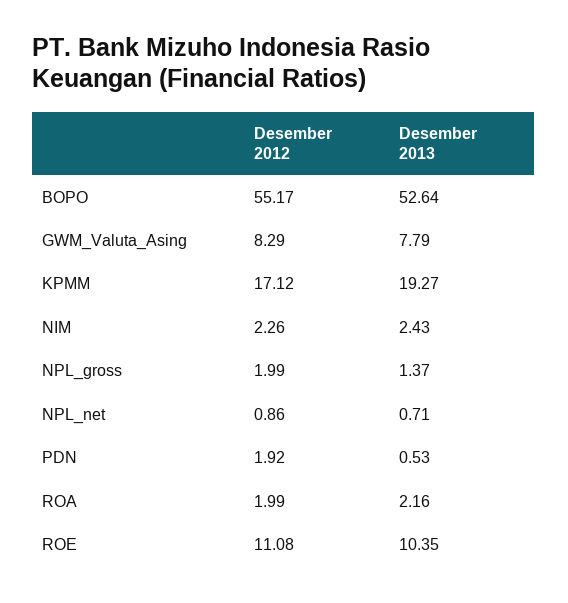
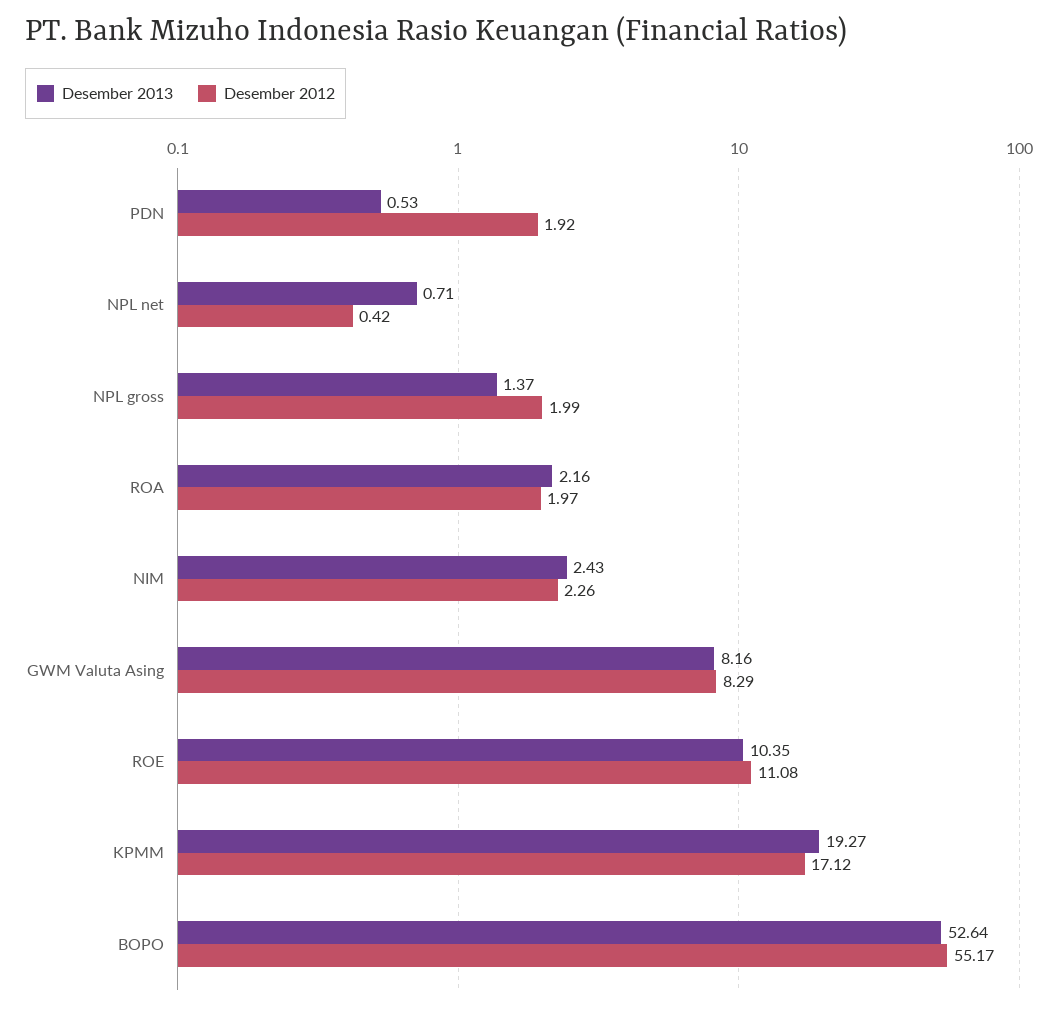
Desember 2013, GWM_Valuta_Asing: 7.79 -> 8.16
Desember 2012, NPL_net: 0.86 -> 0.42
Desember 2012, ROA: 1.99 -> 1.97

